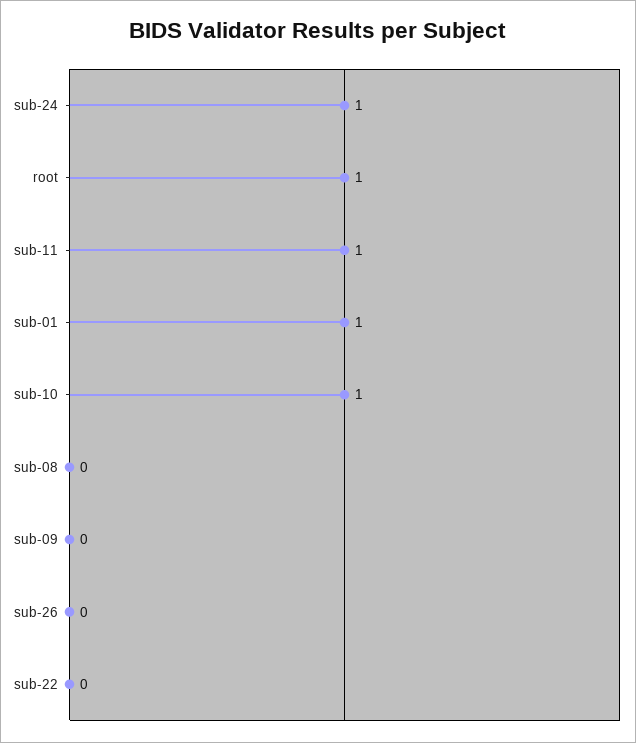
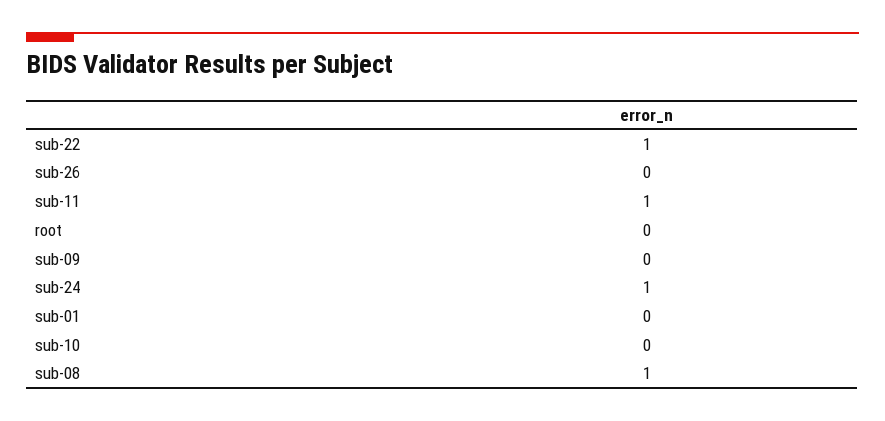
root: 1 -> 0
sub-01: 1 -> 0
sub-10: 1 -> 0
sub-08: 0 -> 1
sub-22: 0 -> 1

